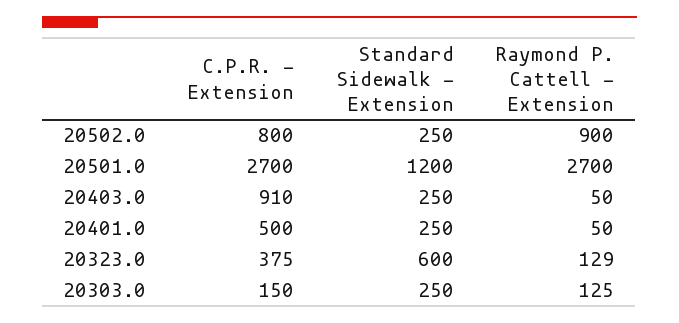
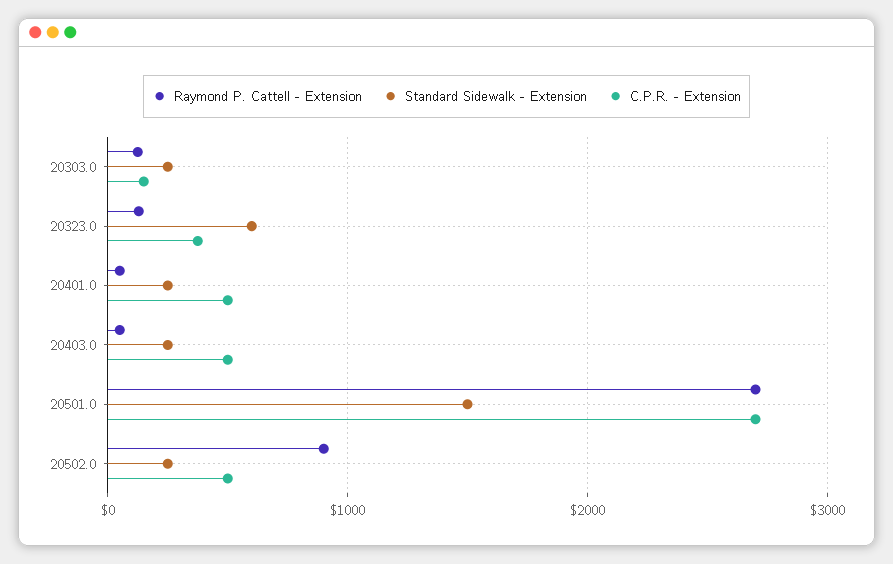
C.P.R. - Extension, 20502.0: 800 -> 500
Standard Sidewalk - Extension, 20501.0: 1200 -> 1500
C.P.R. - Extension, 20403.0: 910 -> 500

